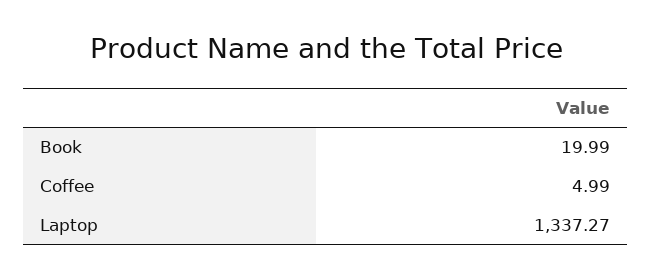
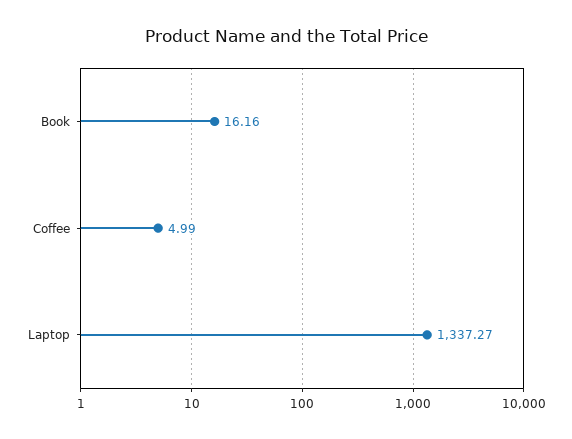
Book: 19.99 -> 16.16

